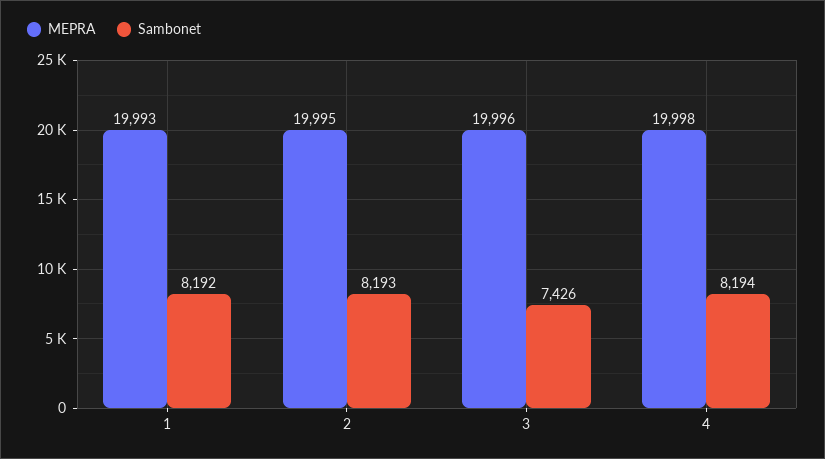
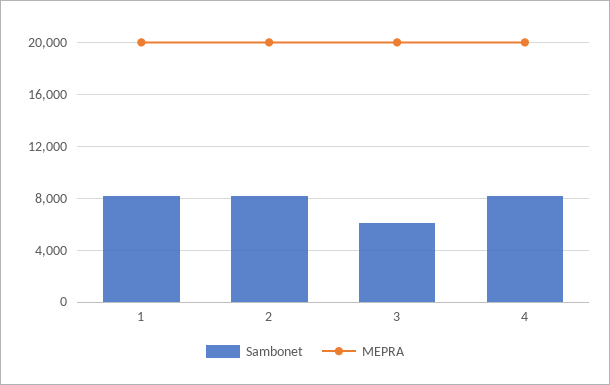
Sambonet, 3: 7426 -> 6000

